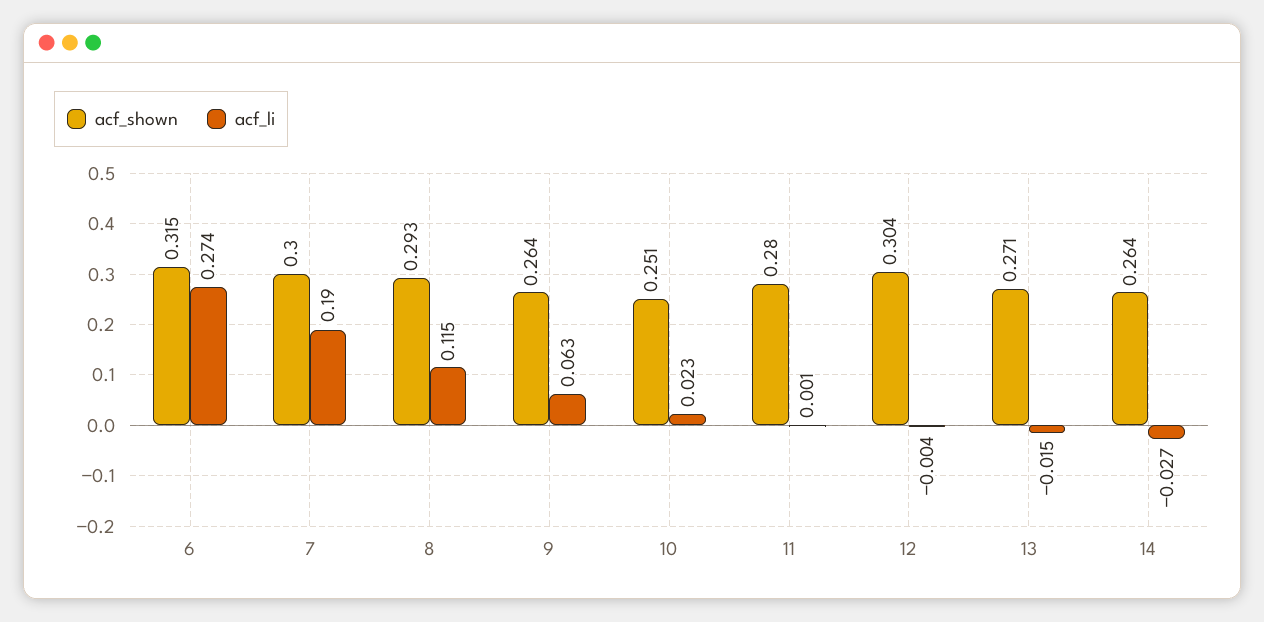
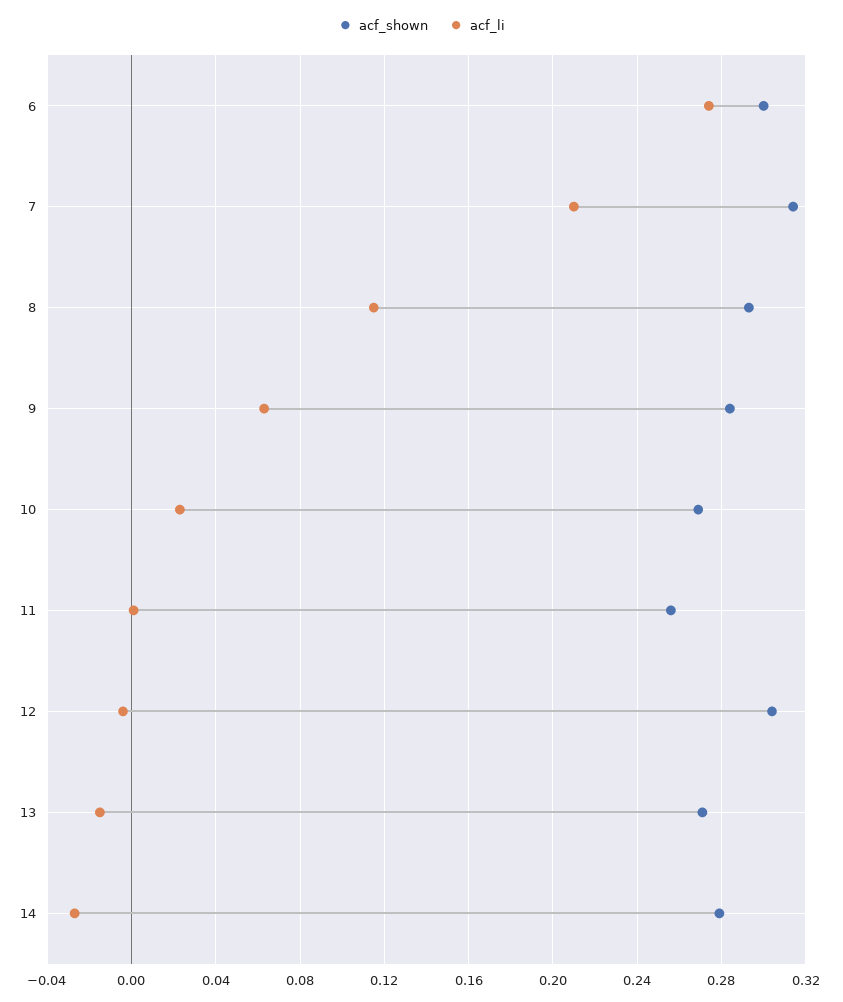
acf_shown, 6: 0.315 -> 0.3
acf_shown, 7: 0.3 -> 0.315
acf_li, 7: 0.19 -> 0.21
acf_shown, 9: 0.264 -> 0.285
acf_shown, 10: 0.251 -> 0.27
acf_shown, 11: 0.28 -> 0.255
acf_shown, 14: 0.264 -> 0.28

